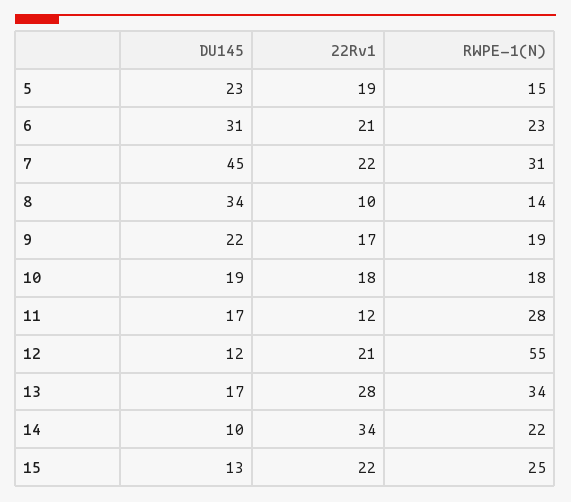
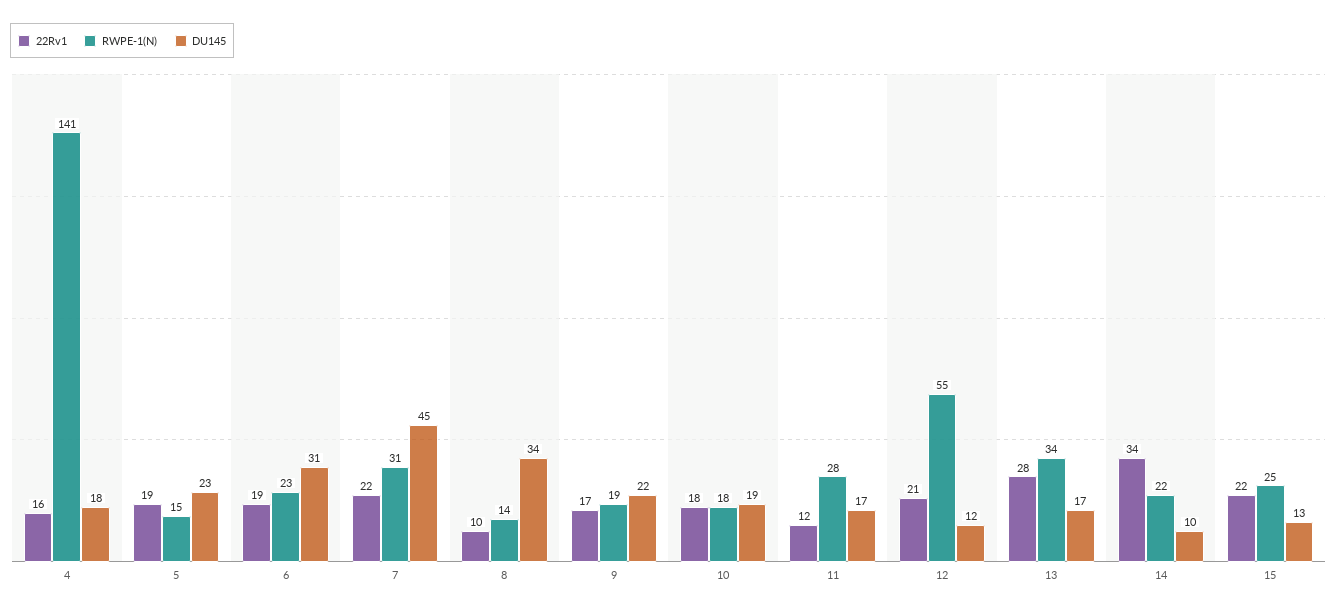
22Rv1, 6: 21 -> 19
22Rv1, 4: none -> 16
RWPE-1(N), 4: none -> 141
DU145, 4: none -> 18

